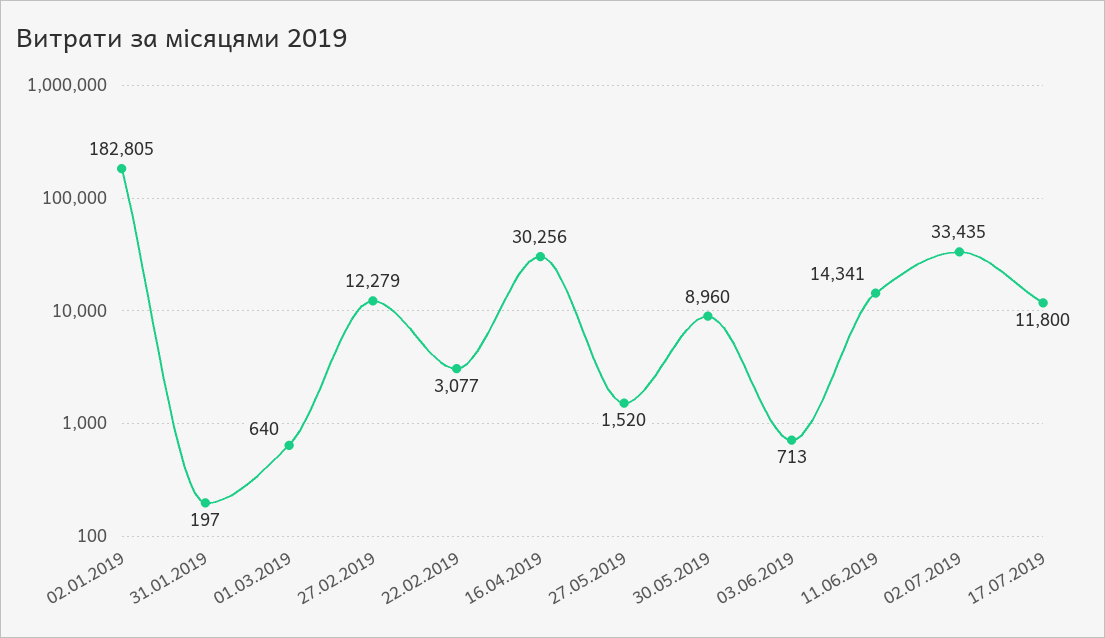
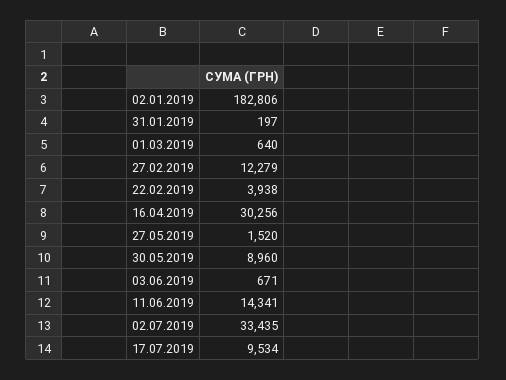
02.01.2019: 182805 -> 182806
22.02.2019: 3077 -> 3938
03.06.2019: 713 -> 671
17.07.2019: 11800 -> 9534

